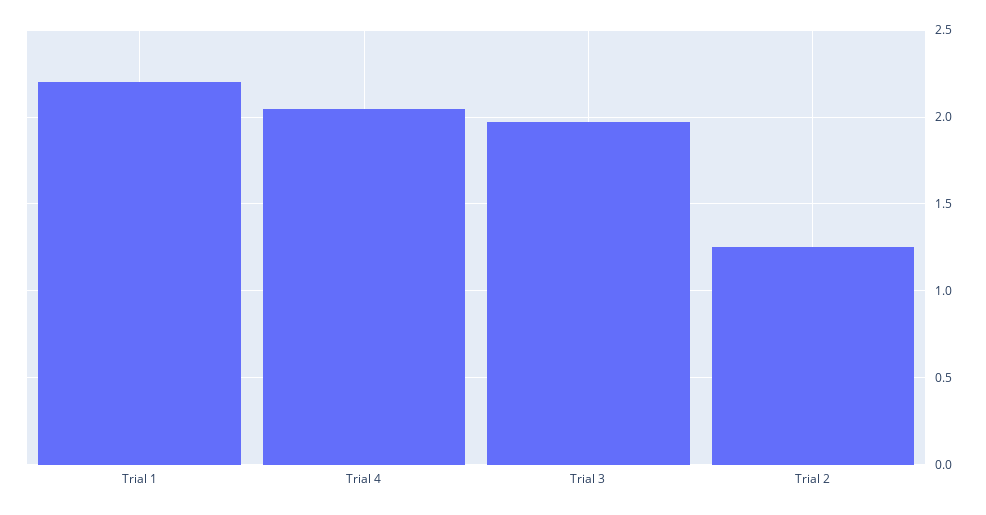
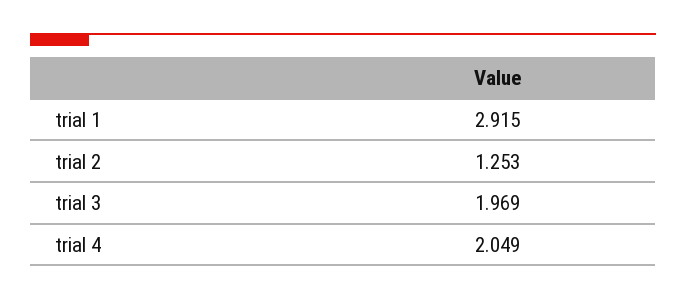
Trial 1: 2.2 -> 2.915

